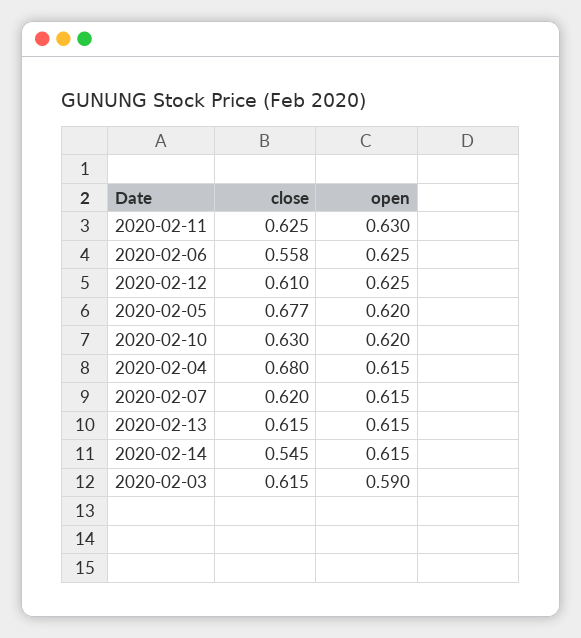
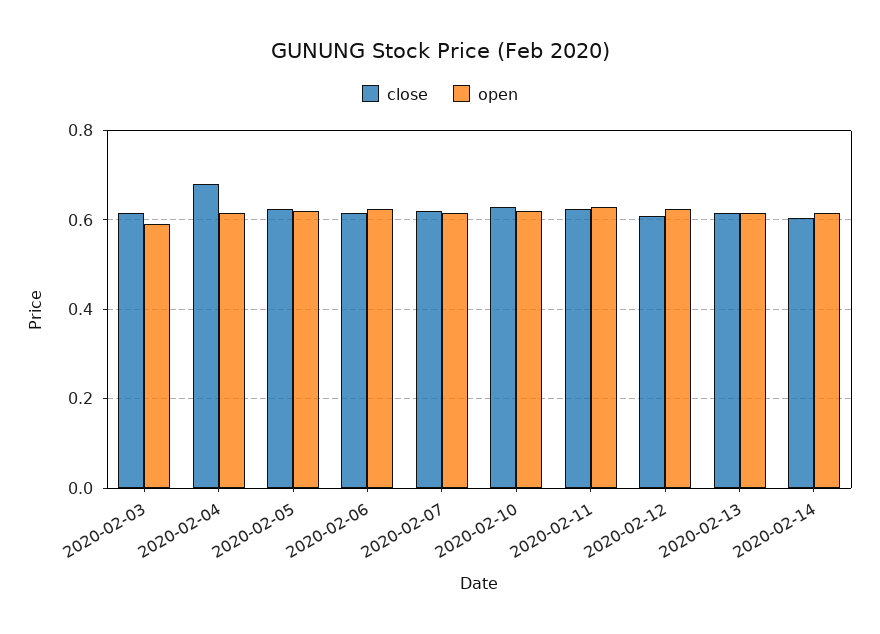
close, 2020-02-06: 0.558 -> 0.62
close, 2020-02-05: 0.677 -> 0.62
close, 2020-02-14: 0.545 -> 0.6

